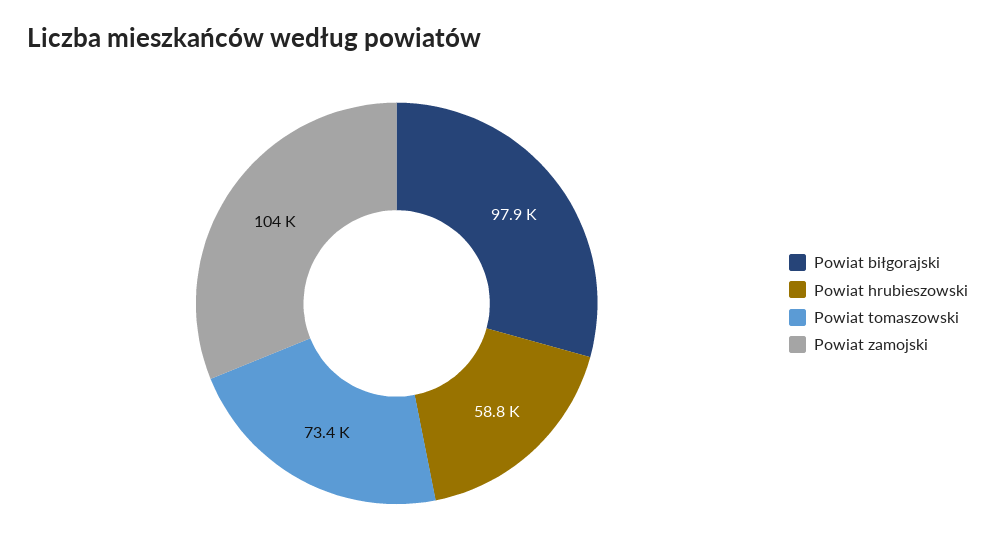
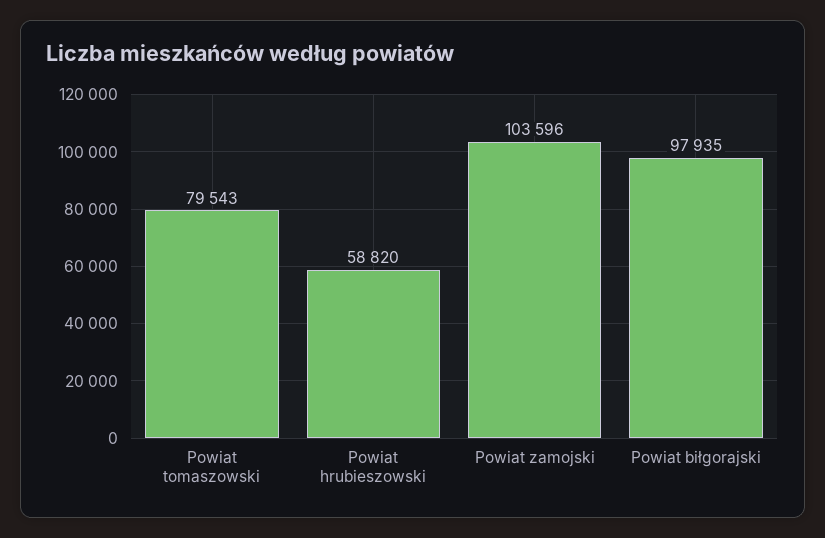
Powiat tomaszowski: 73400 -> 79543

